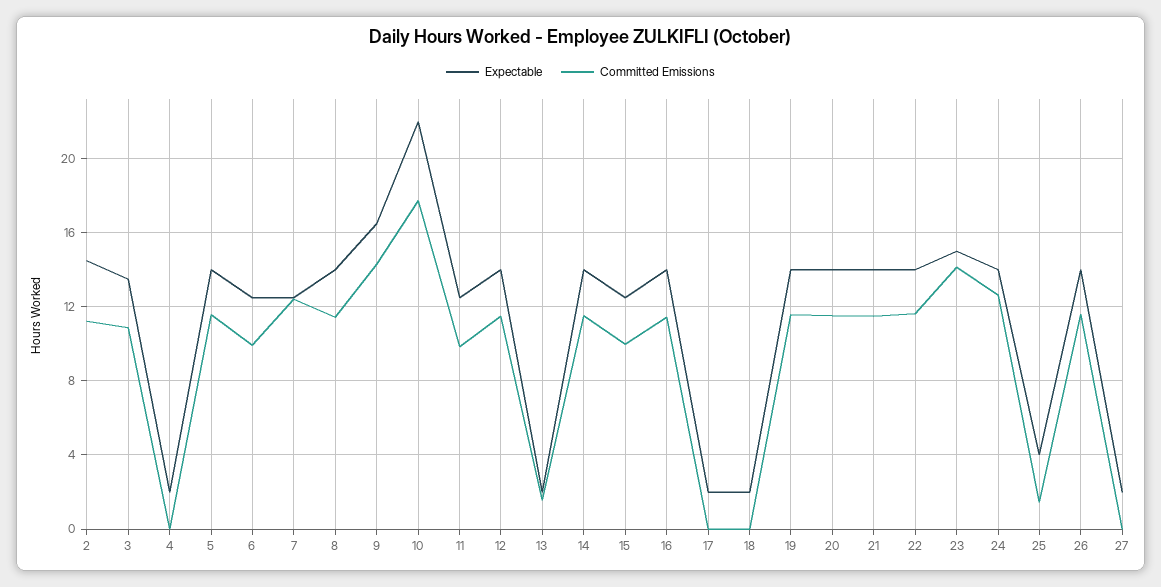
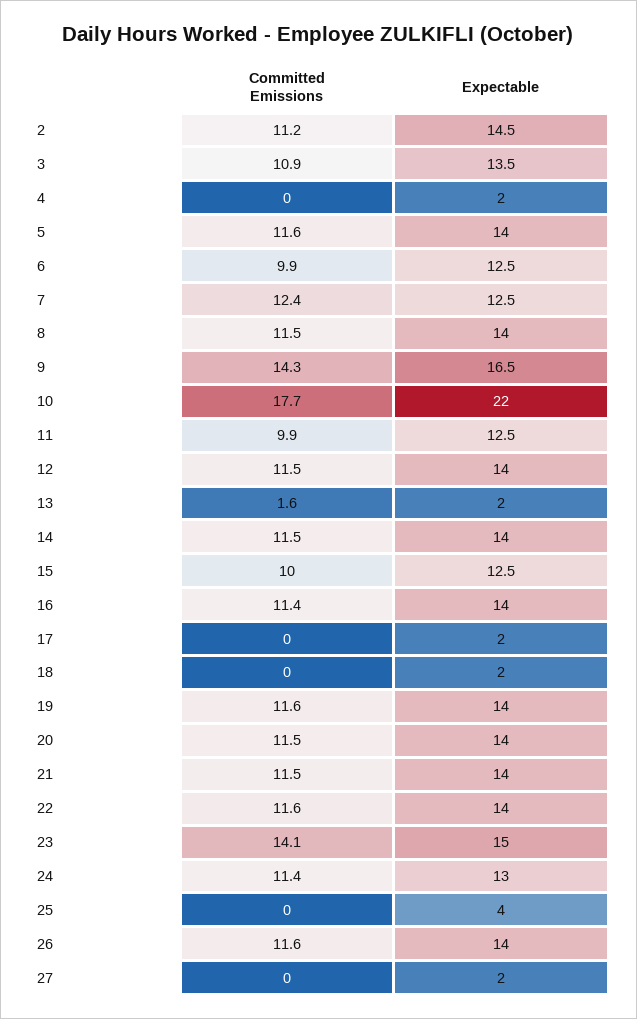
Expectable, 24: 14 -> 13
Committed Emissions, 24: 12.5 -> 11.4
Committed Emissions, 25: 1.5 -> 0

